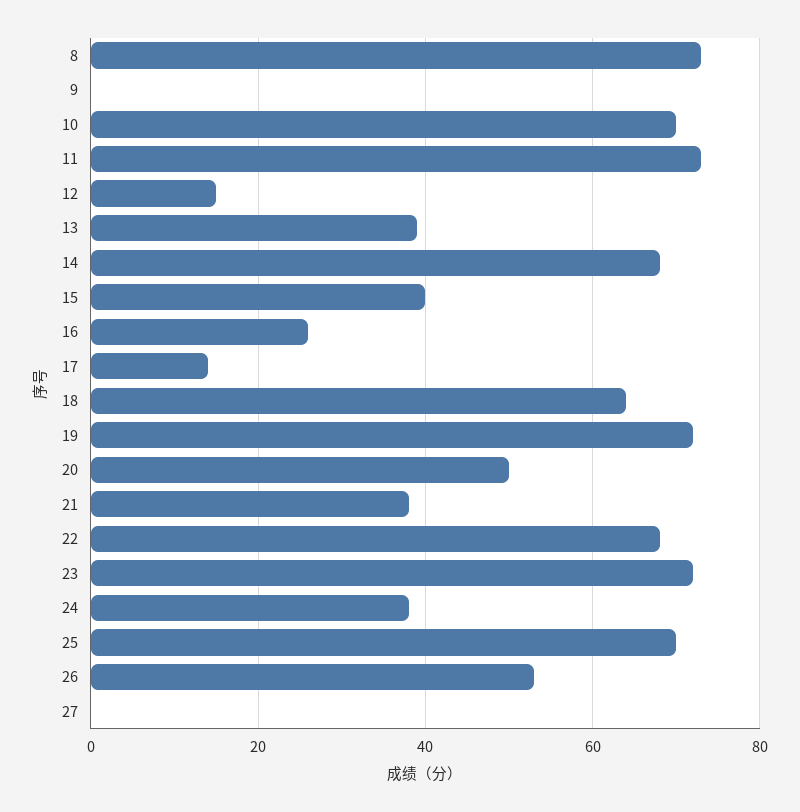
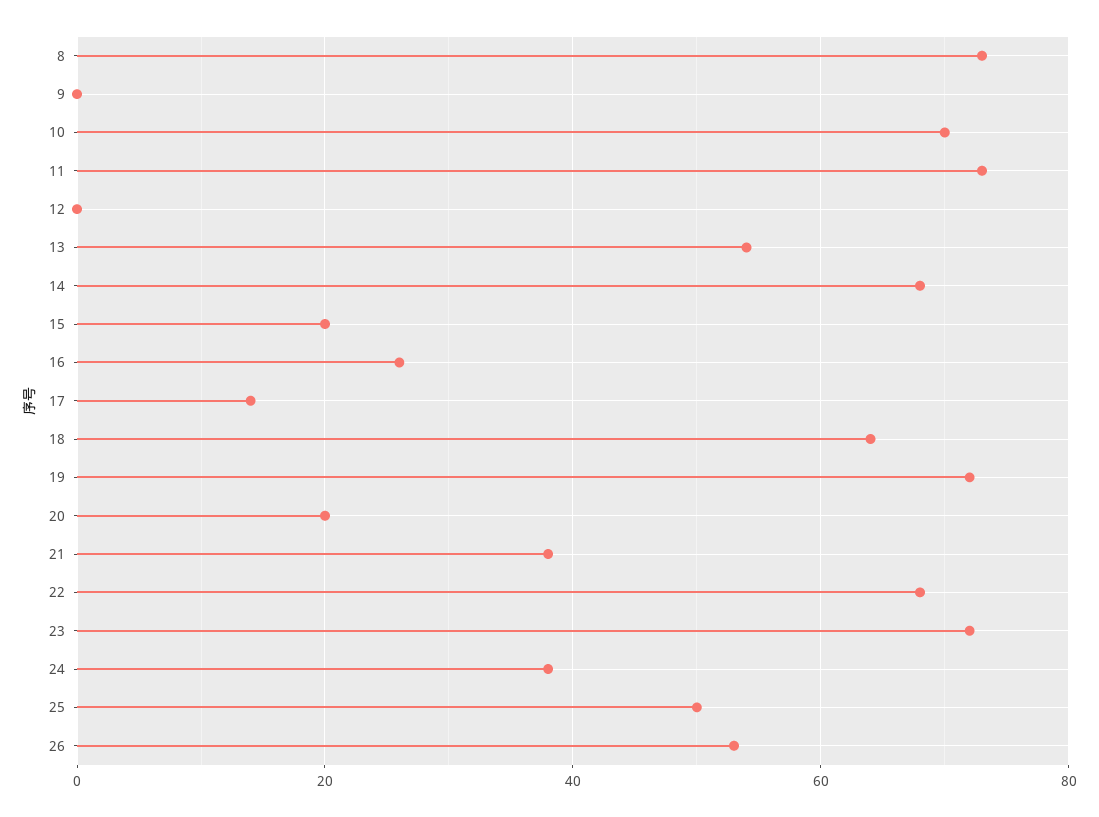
12: 15 -> 0
13: 40 -> 55
15: 40 -> 20
20: 50 -> 20
25: 70 -> 50
27: 0 -> none

